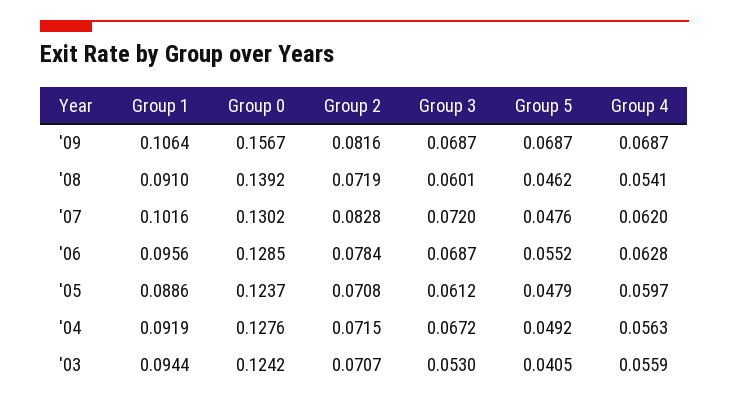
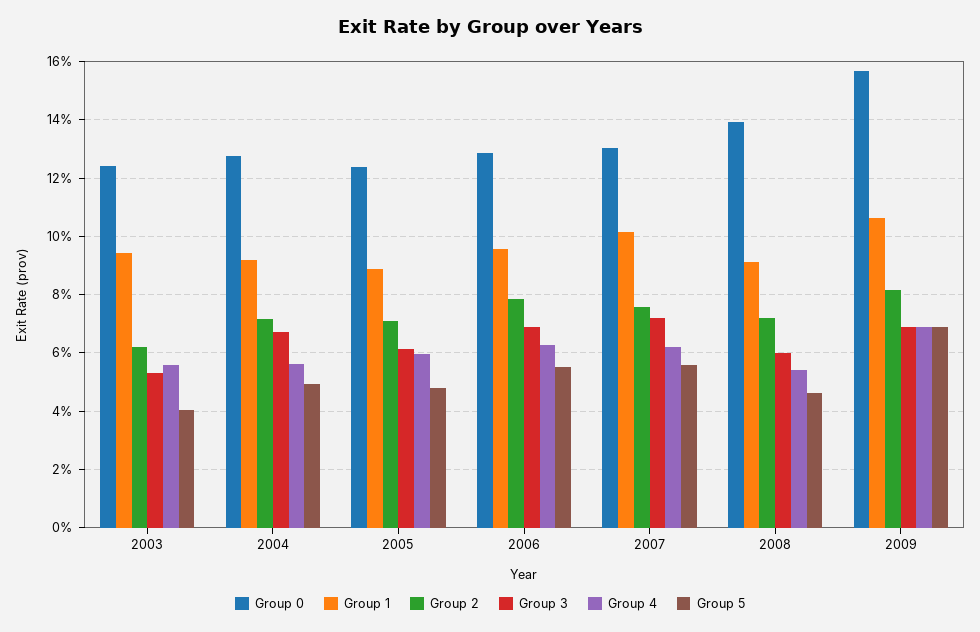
Group 2, '07: 0.0828 -> 0.075
Group 5, '07: 0.0476 -> 0.055
Group 2, '03: 0.0707 -> 0.0625

